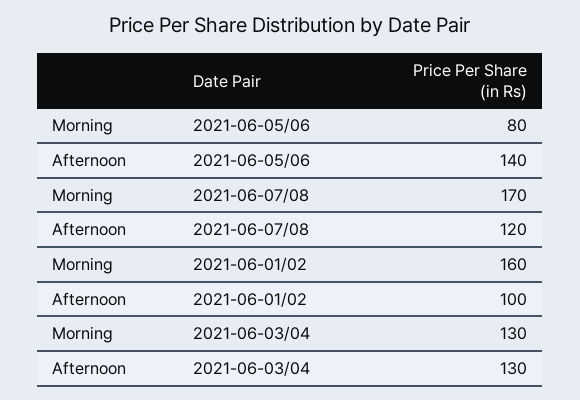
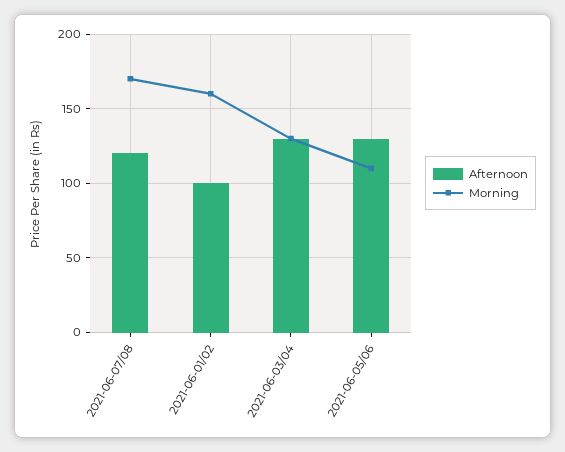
Morning, 2021-06-05/06: 80 -> 110
Afternoon, 2021-06-05/06: 140 -> 130

